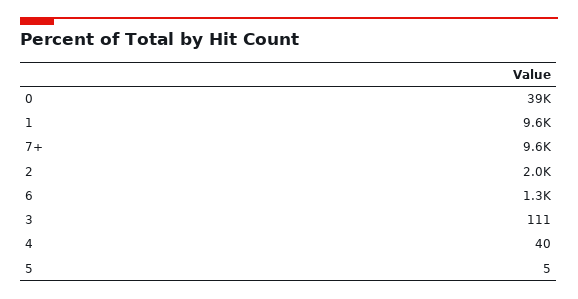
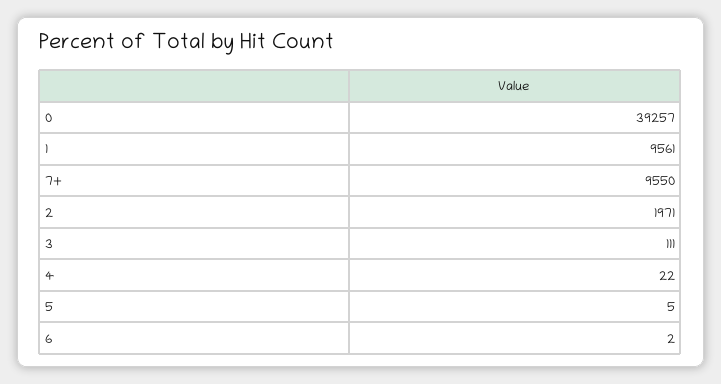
6: 1300 -> 2
4: 40 -> 22

